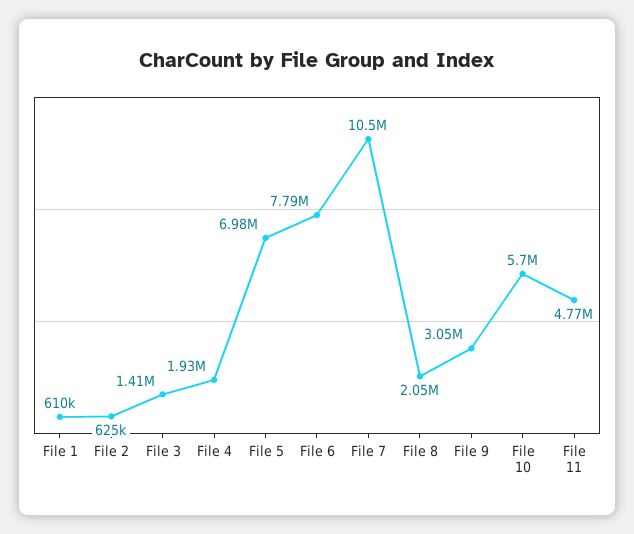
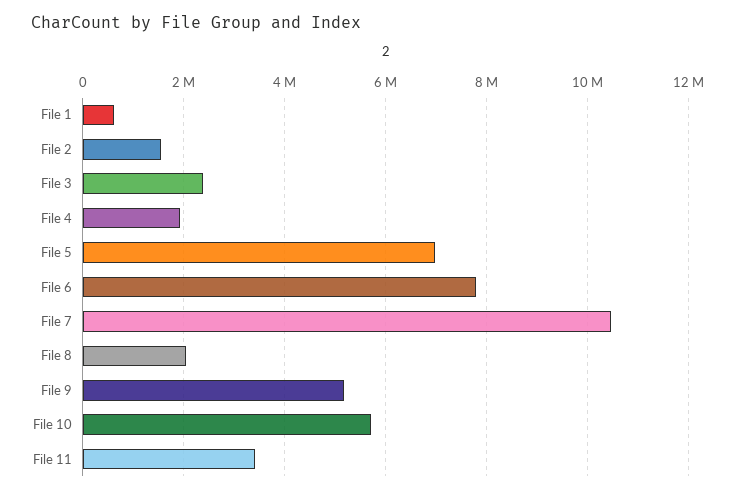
File 2: 625000 -> 1600000
File 3: 1410000 -> 2400000
File 9: 3050000 -> 5200000
File 11: 4770000 -> 3400000

